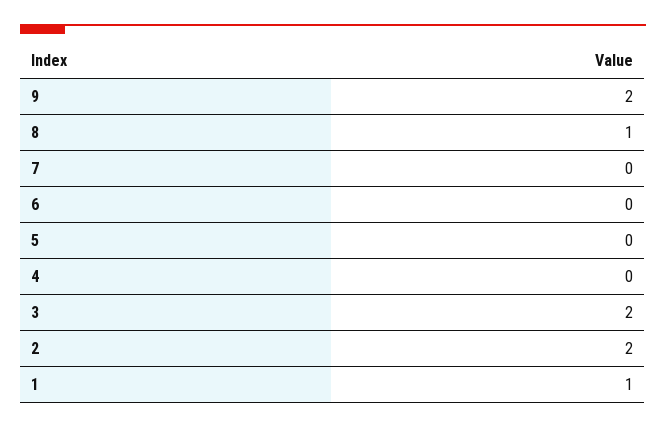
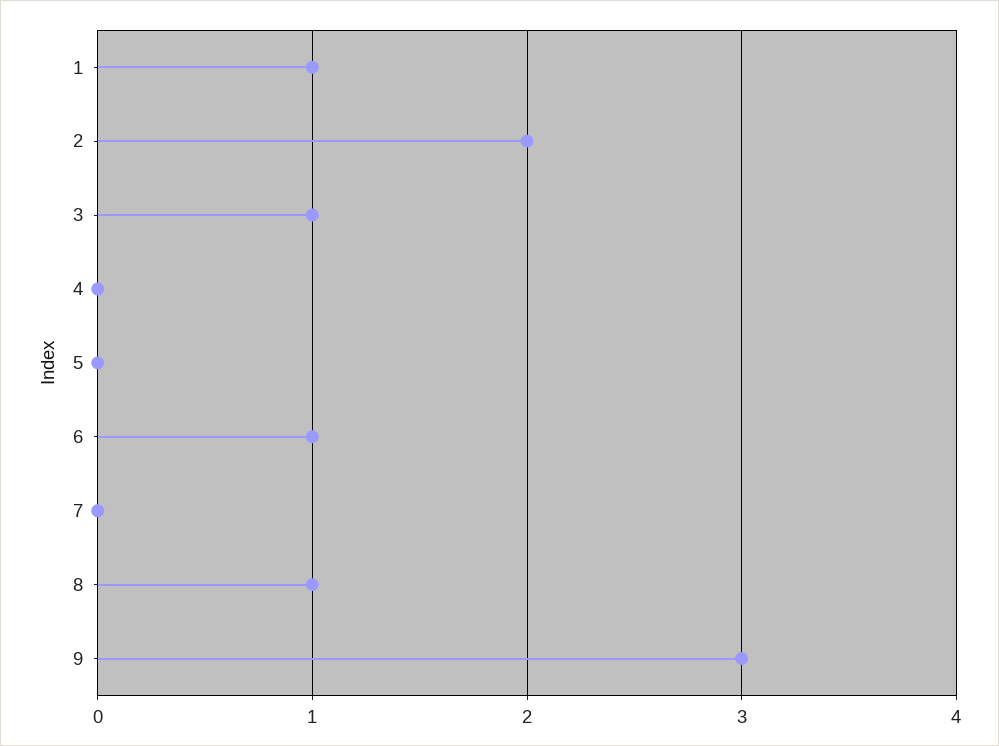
9: 2 -> 3
6: 0 -> 1
3: 2 -> 1

